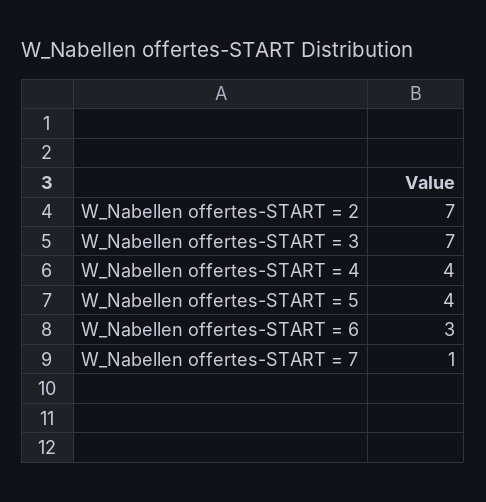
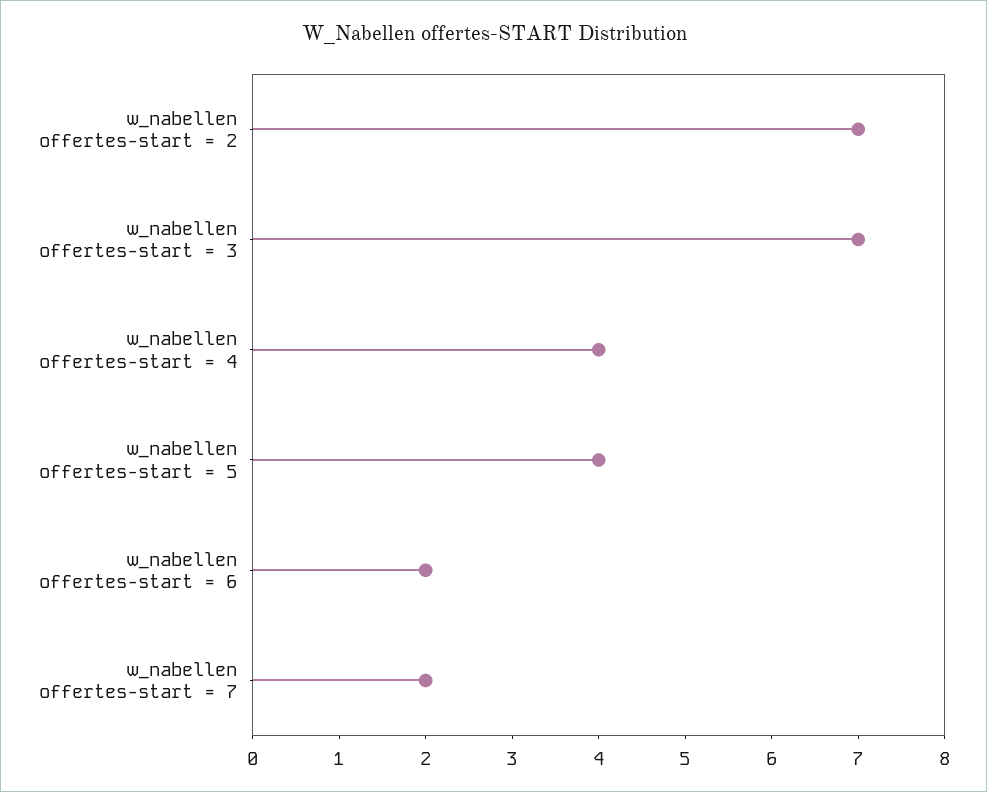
W_Nabellen offertes-START = 6: 3 -> 2
W_Nabellen offertes-START = 7: 1 -> 2

